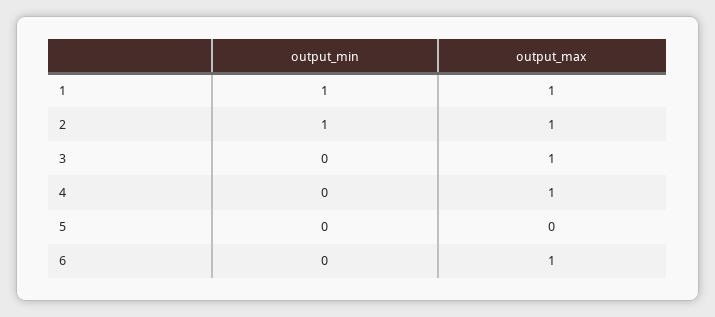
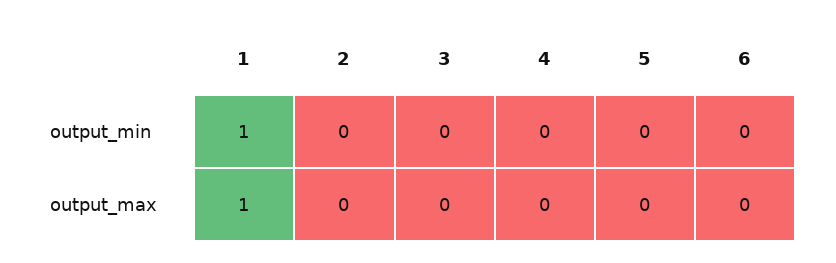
output_min, 2: 1 -> 0
output_max, 2: 1 -> 0
output_max, 3: 1 -> 0
output_max, 4: 1 -> 0
output_max, 6: 1 -> 0

